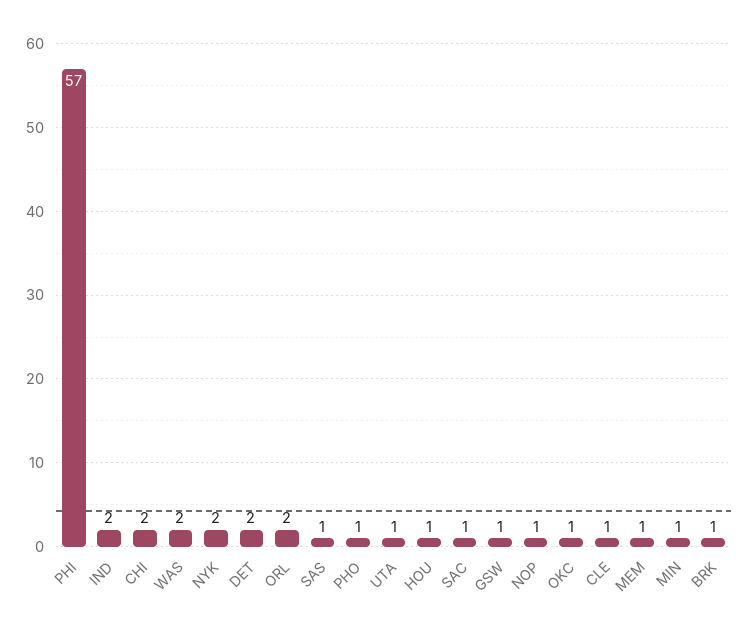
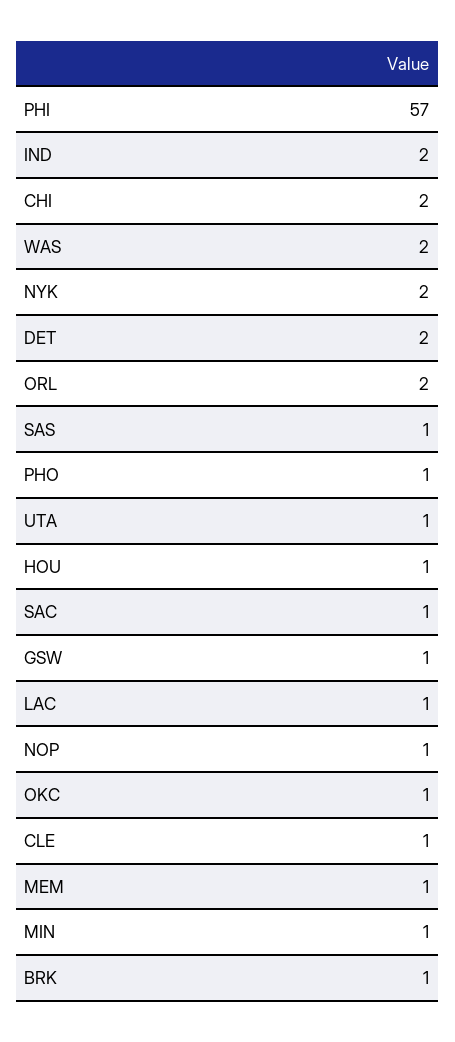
LAC: none -> 1

